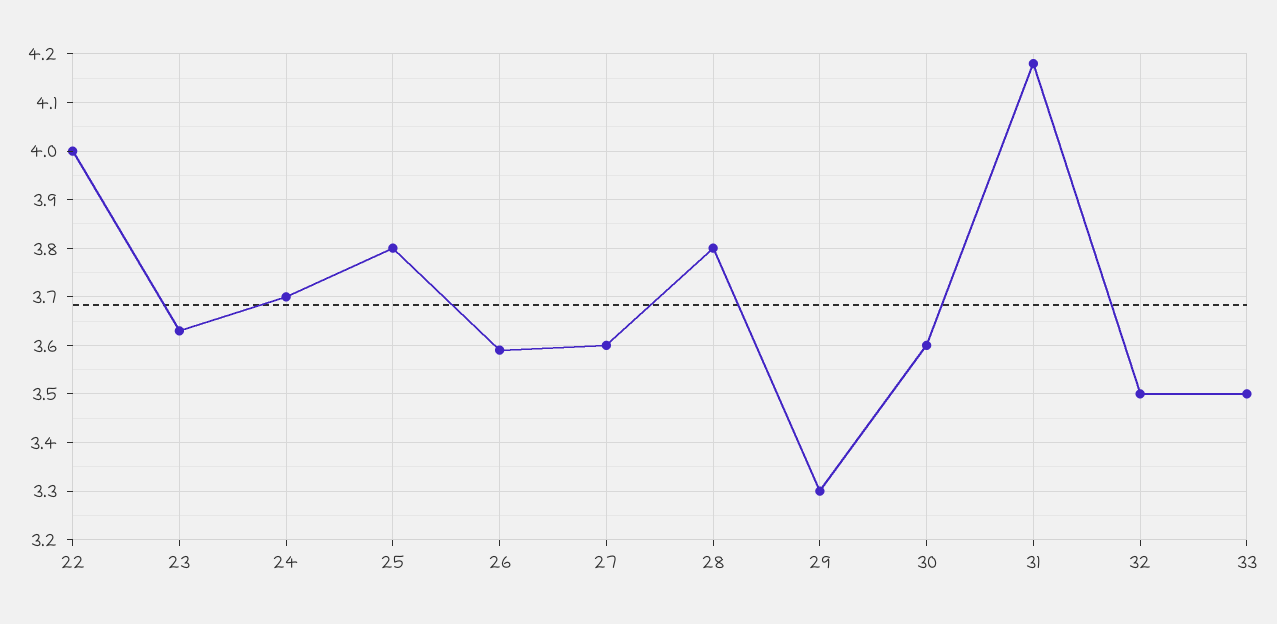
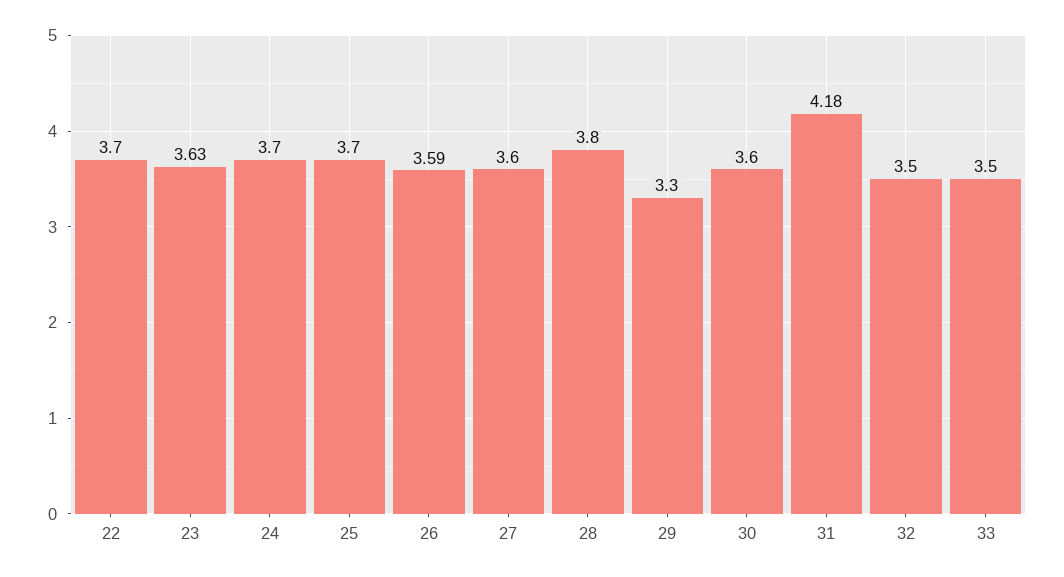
22: 4 -> 3.7
25: 3.8 -> 3.7

